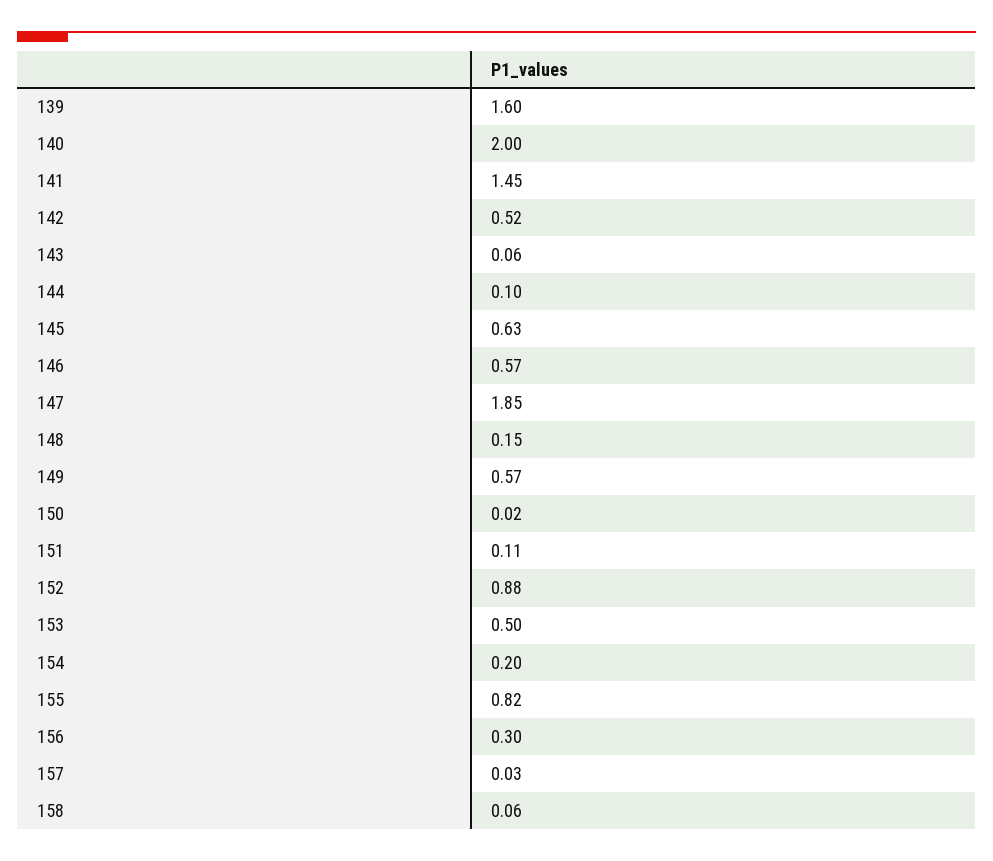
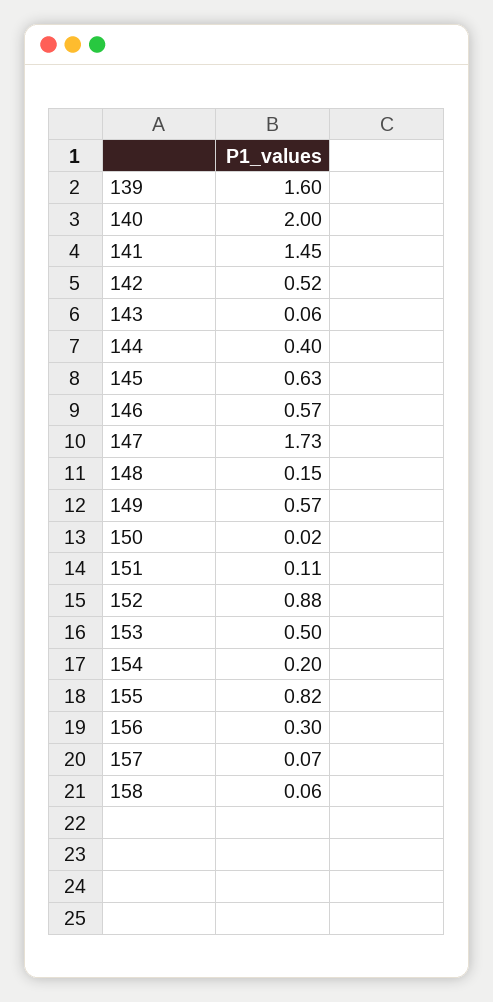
144: 0.1 -> 0.4
147: 1.85 -> 1.73
157: 0.03 -> 0.07

